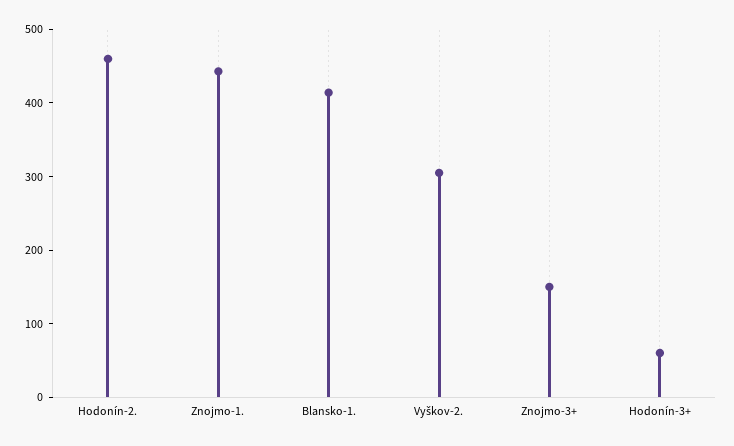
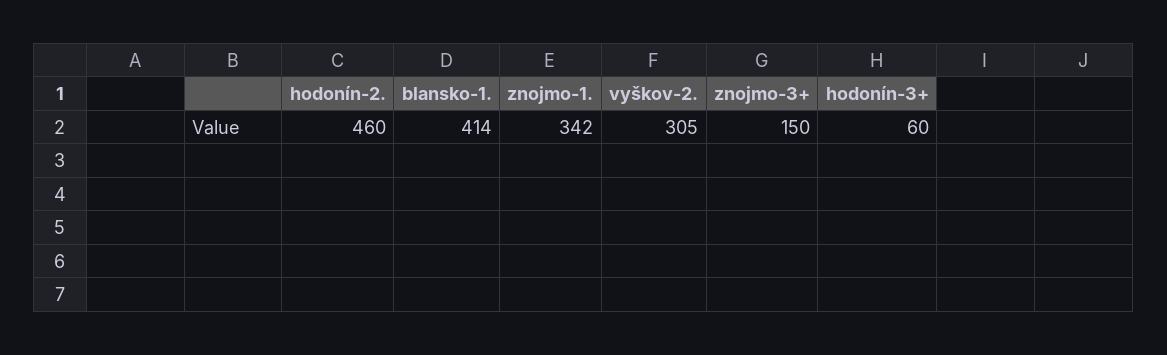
Znojmo-1.: 440 -> 342

